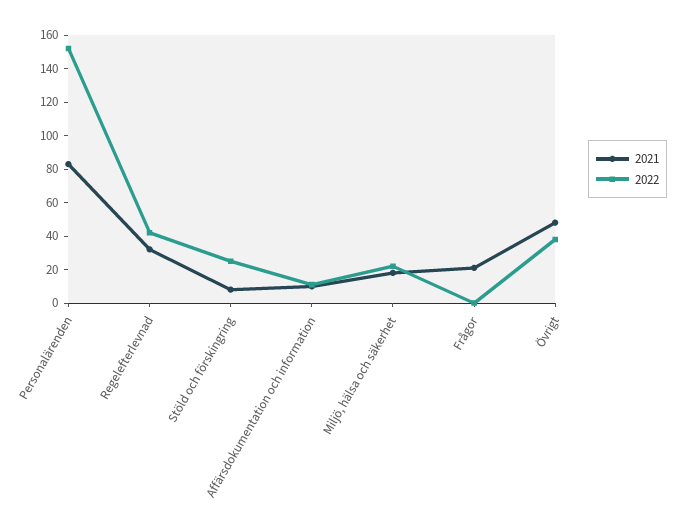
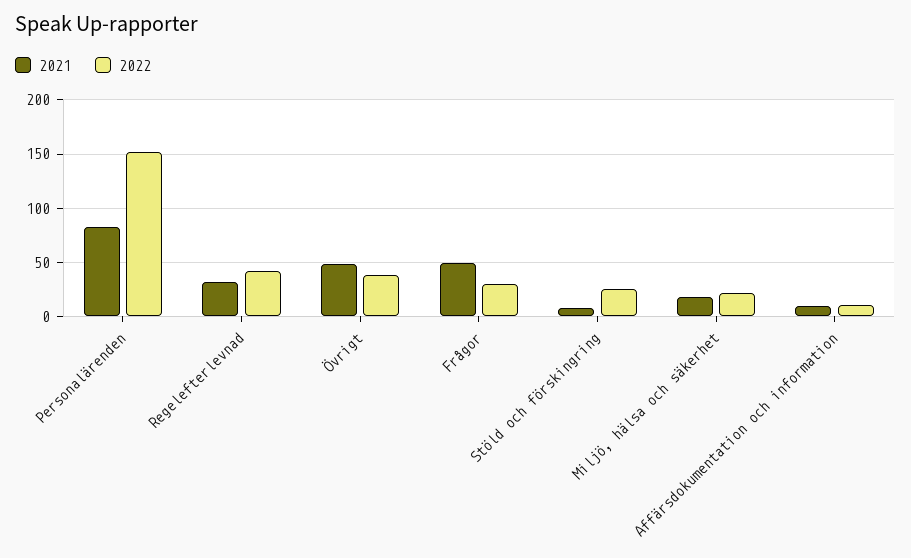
2021, Frågor: 20 -> 50
2022, Frågor: 0 -> 30

